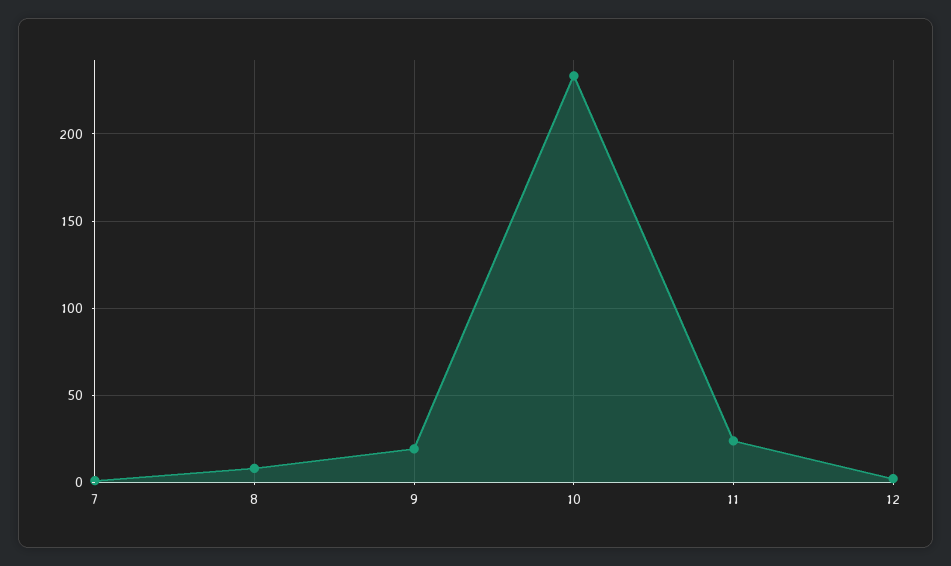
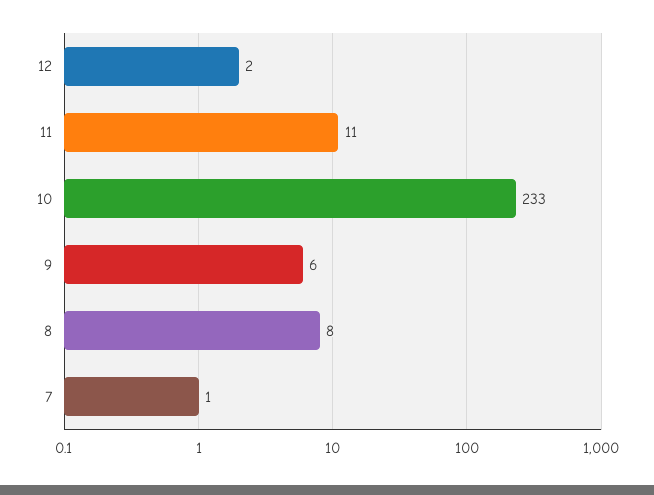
9: 20 -> 6
11: 25 -> 11

